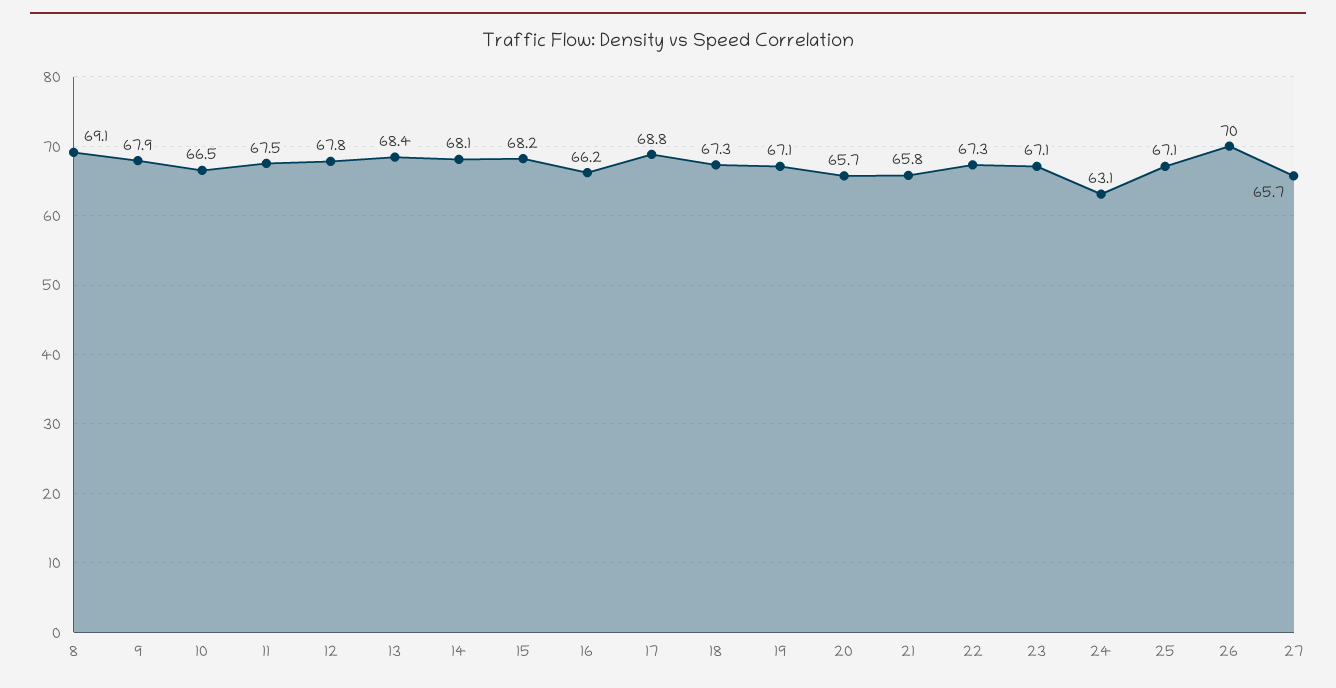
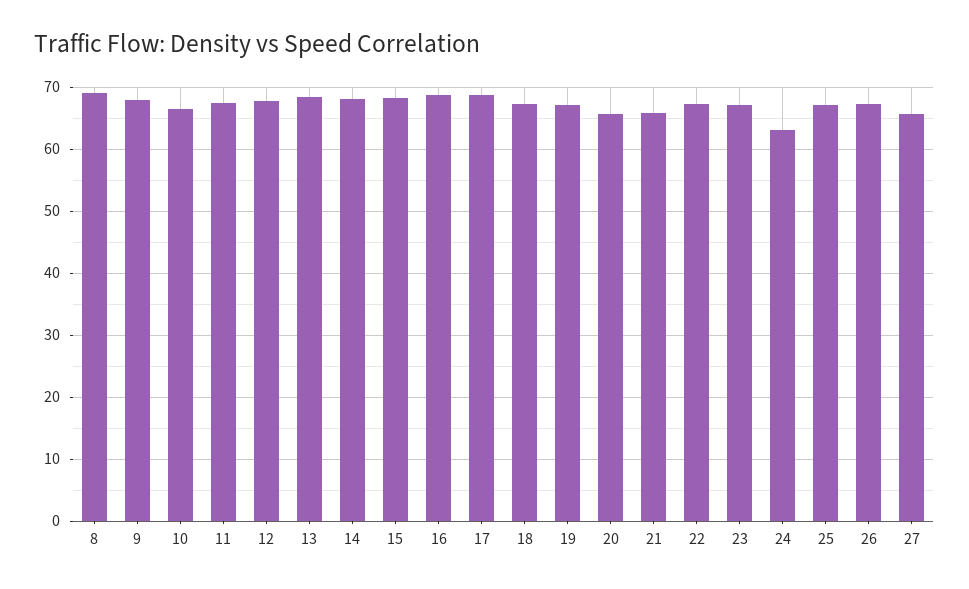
16: 66.2 -> 69
26: 70 -> 67

